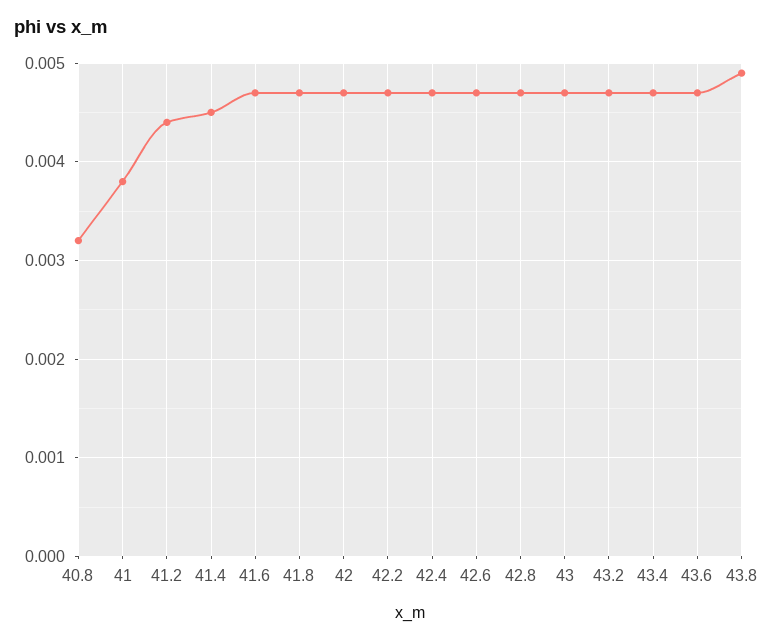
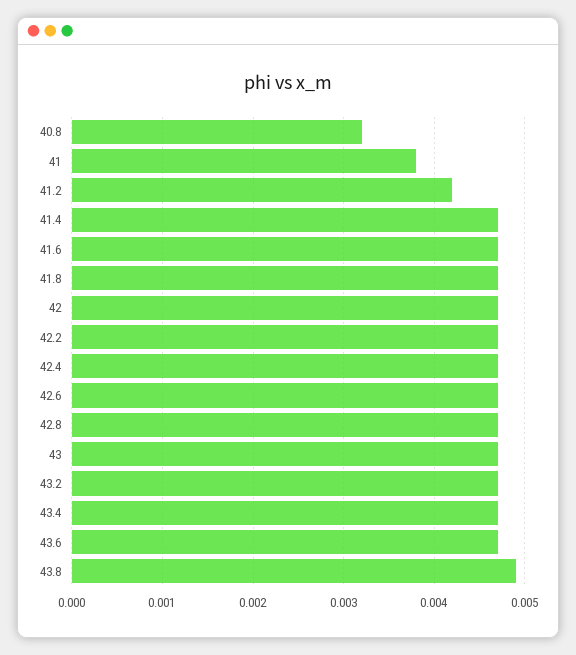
41.2: 0.0044 -> 0.0042
41.4: 0.0045 -> 0.0047

